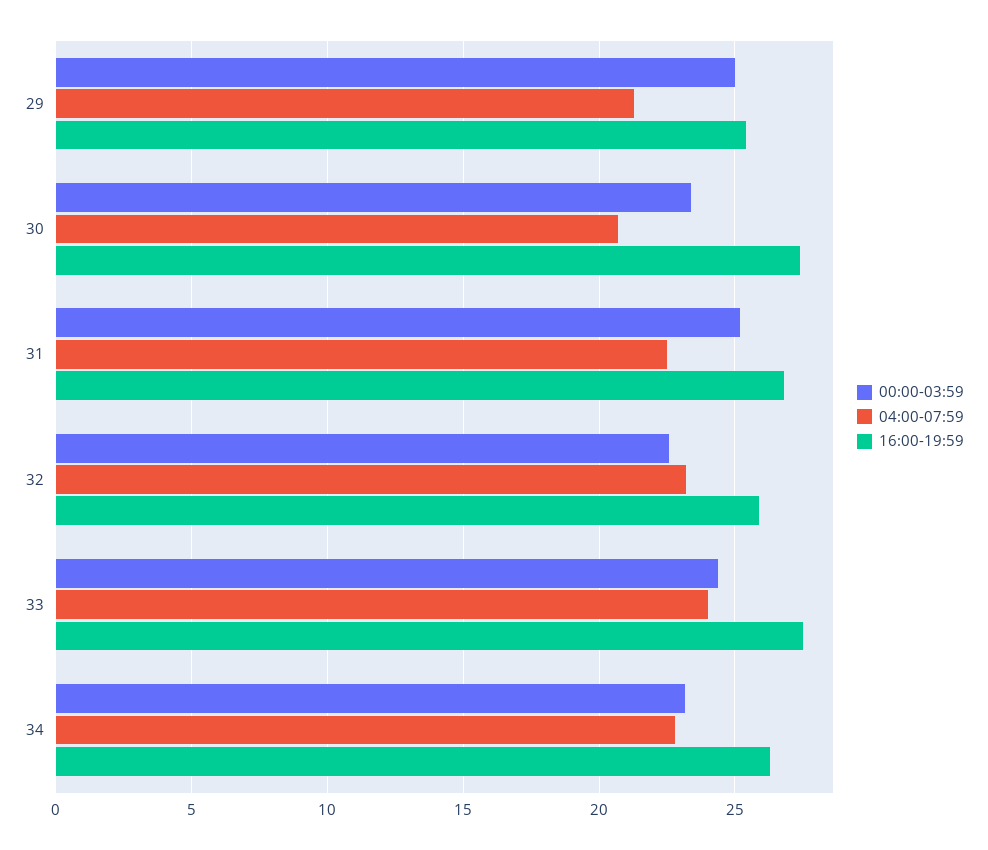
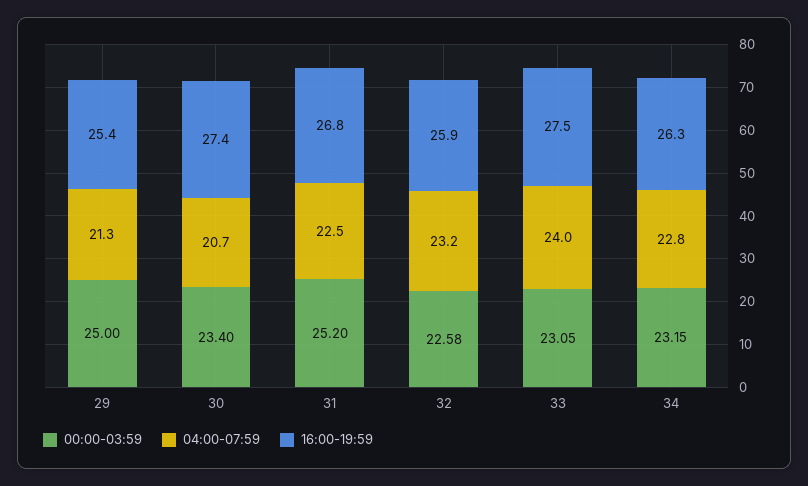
00:00-03:59, 33: 24.5 -> 23.05

